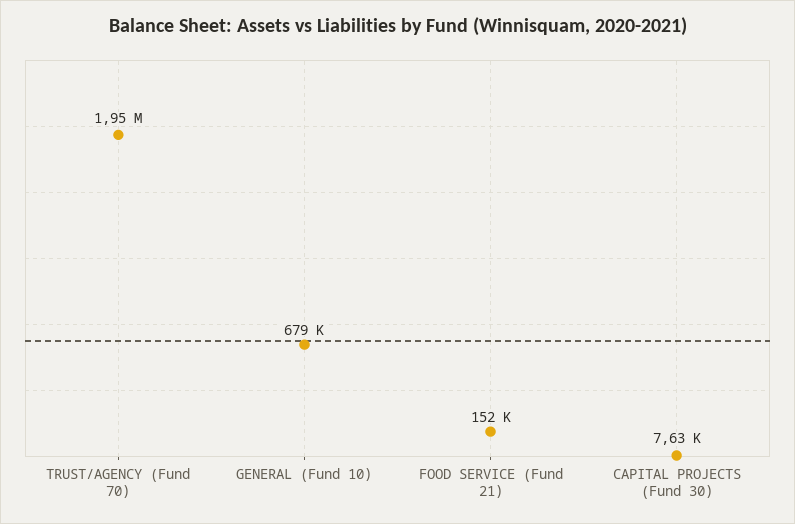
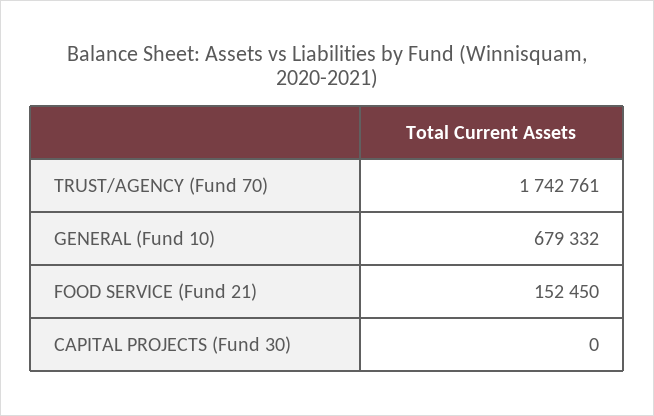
TRUST/AGENCY (Fund 70): 1950000 -> 1742761
CAPITAL PROJECTS (Fund 30): 7630 -> 0

